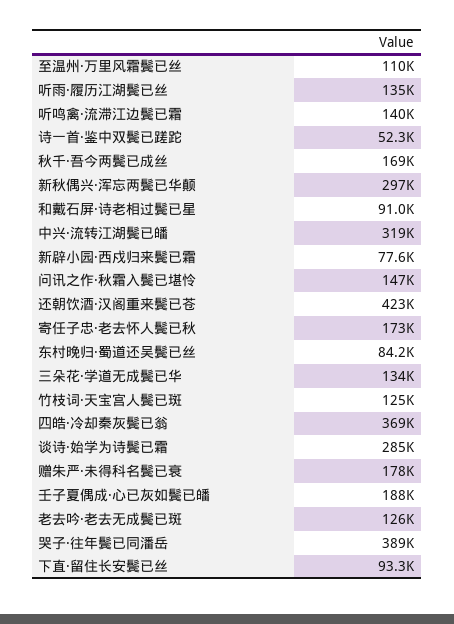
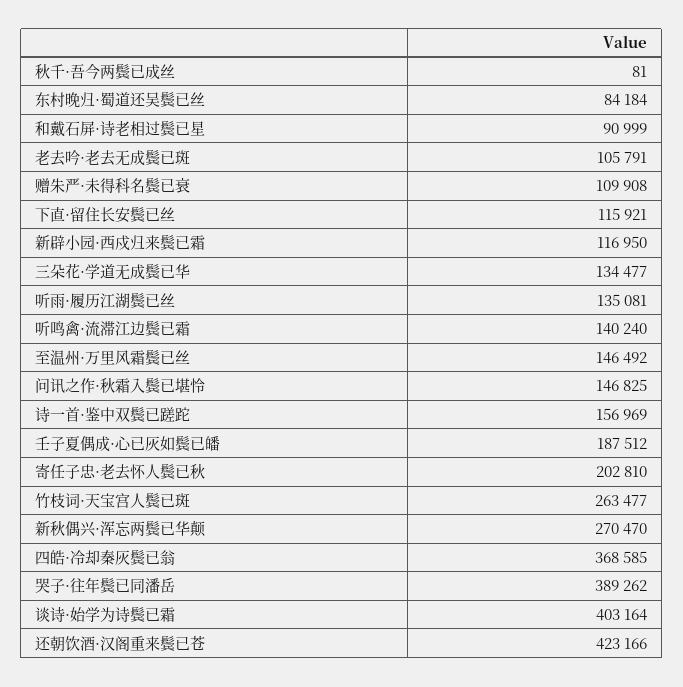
至温州·万里风霜鬓已丝: 110000 -> 146492
诗一首·鉴中双鬓已蹉跎: 52300 -> 156969
秋千·吾今两鬓已成丝: 169000 -> 81
新秋偶兴·浑忘两鬓已华颠: 297000 -> 270470
中兴·流转江湖鬓已皤: 319000 -> none
新辟小园·西戍归来鬓已霜: 77600 -> 116950
寄任子忠·老去怀人鬓已秋: 173000 -> 202810
竹枝词·天宝宫人鬓已斑: 125000 -> 263477
谈诗·始学为诗鬓已霜: 285000 -> 403164
赠朱严·未得科名鬓已衰: 178000 -> 109908
老去吟·老去无成鬓已斑: 126000 -> 105791
下直·留住长安鬓已丝: 93300 -> 115921

